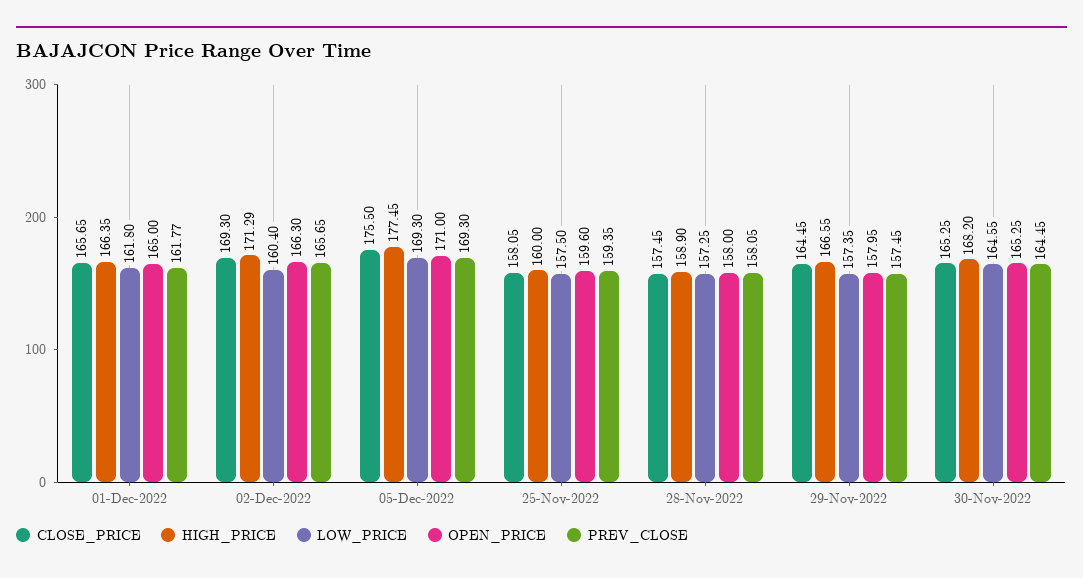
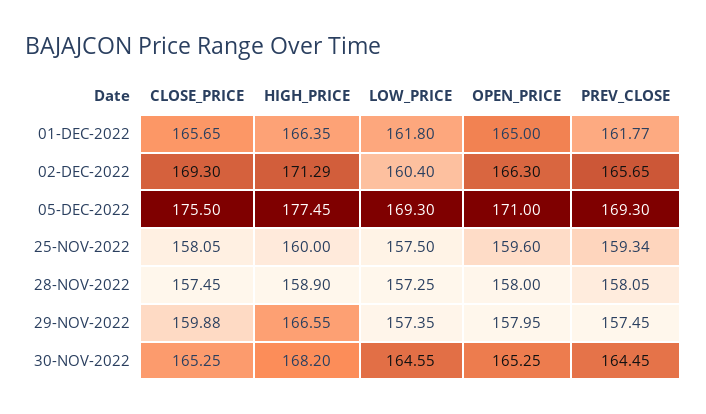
PREV_CLOSE, 25-Nov-2022: 159.35 -> 159.34
CLOSE_PRICE, 29-Nov-2022: 164.45 -> 159.88

